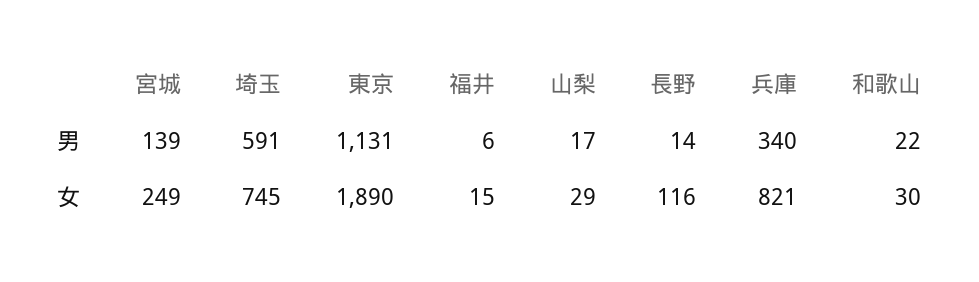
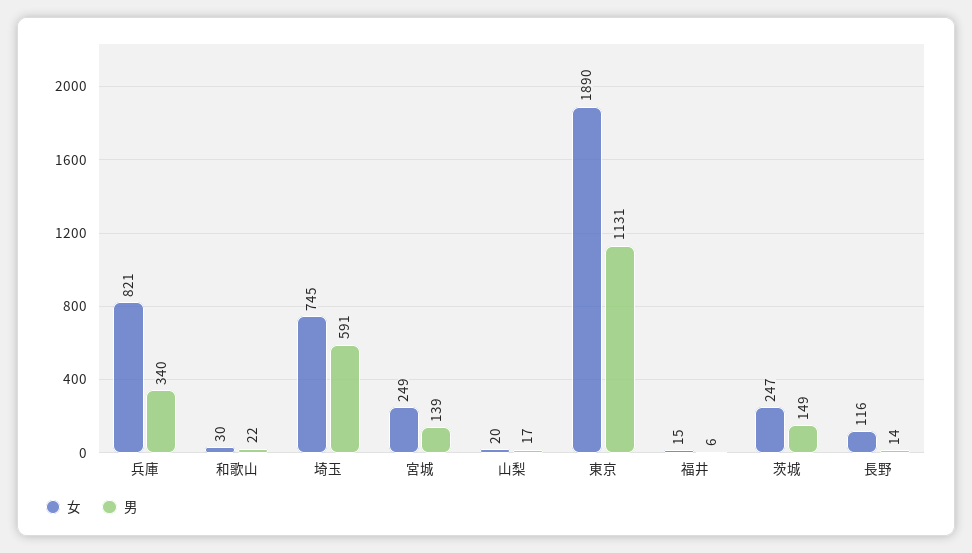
女, 山梨: 29 -> 20
女, 茨城: none -> 247
男, 茨城: none -> 149

